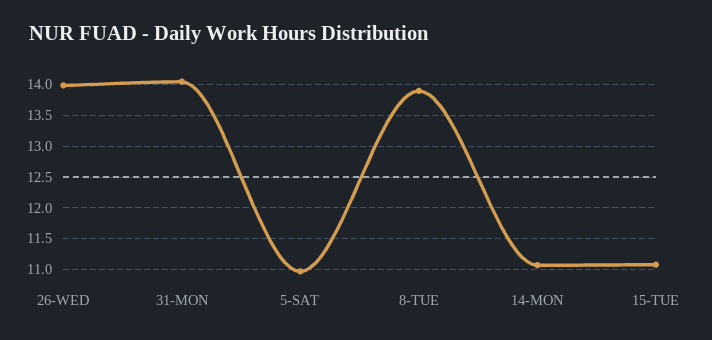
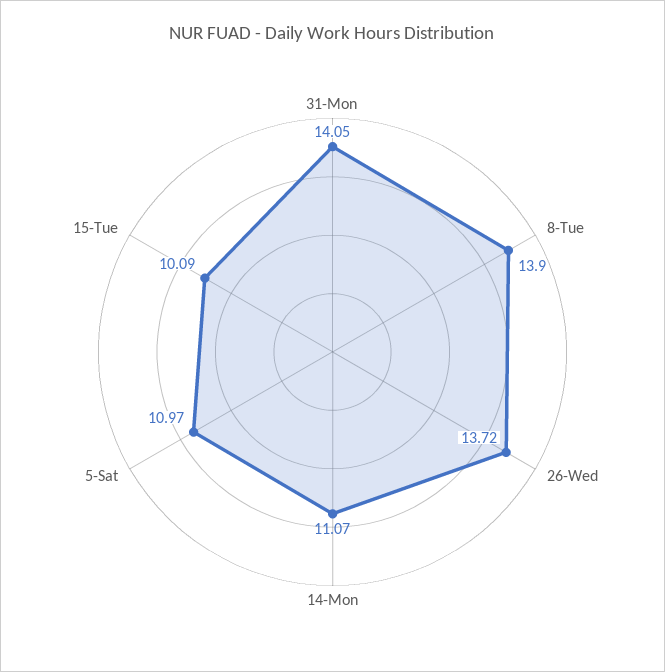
26-WED: 14 -> 13.72
15-TUE: 11.1 -> 10.09

